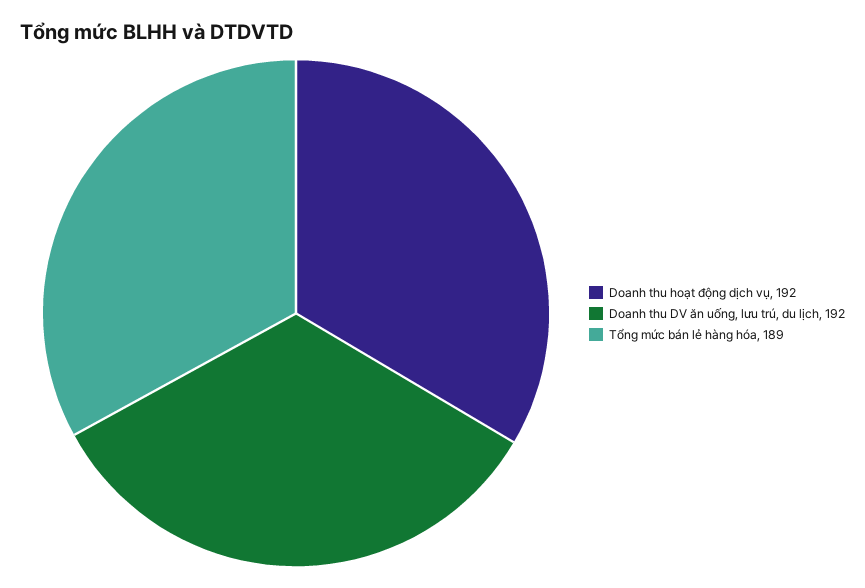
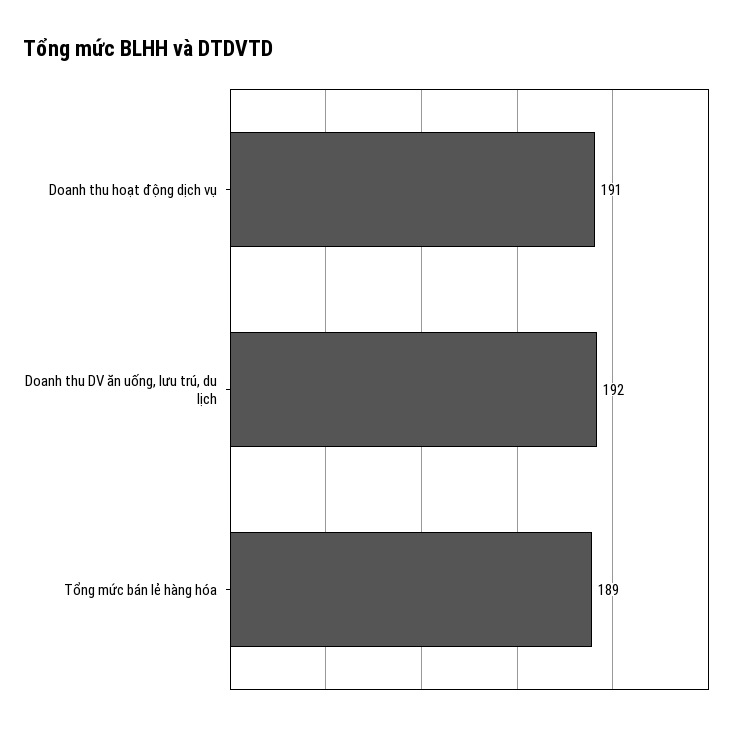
Doanh thu hoạt động dịch vụ: 192 -> 191

